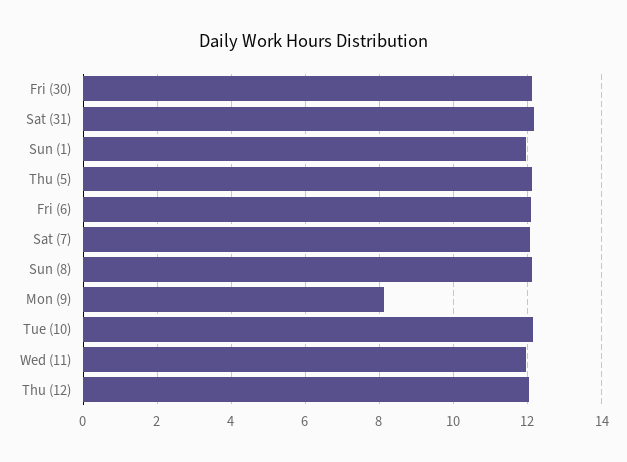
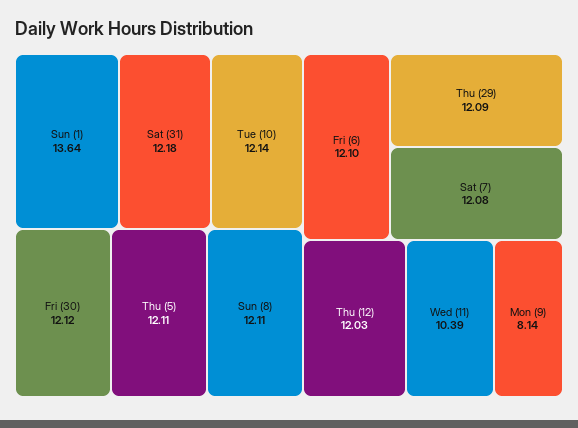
Sun (1): 12 -> 13.64
Wed (11): 12 -> 10.39
Thu (29): none -> 12.09

